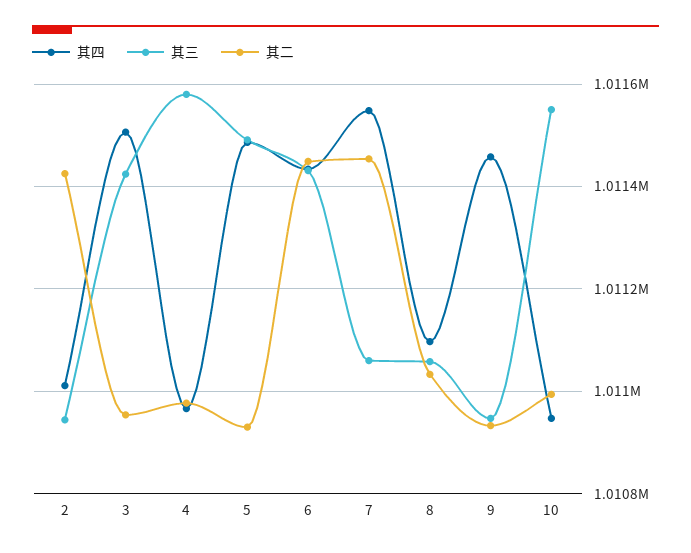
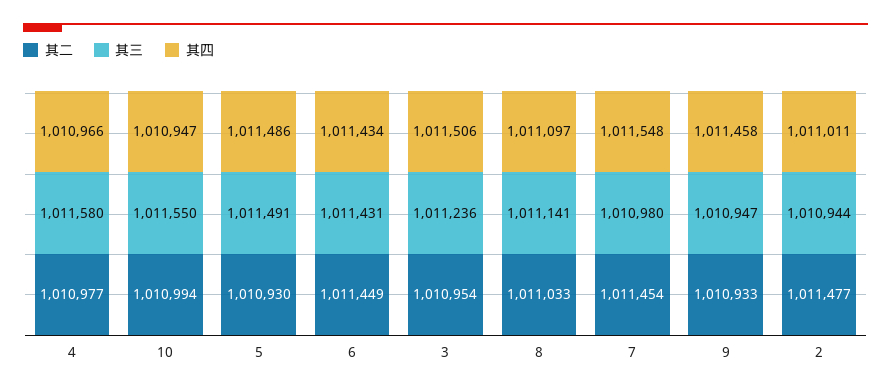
其二, 2: 1011420 -> 1011477
其三, 3: 1011420 -> 1011236
其三, 7: 1011060 -> 1010980
其三, 8: 1011060 -> 1011141

